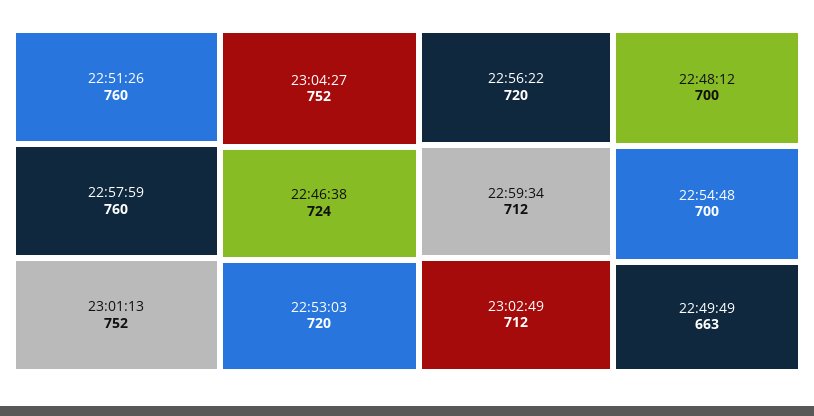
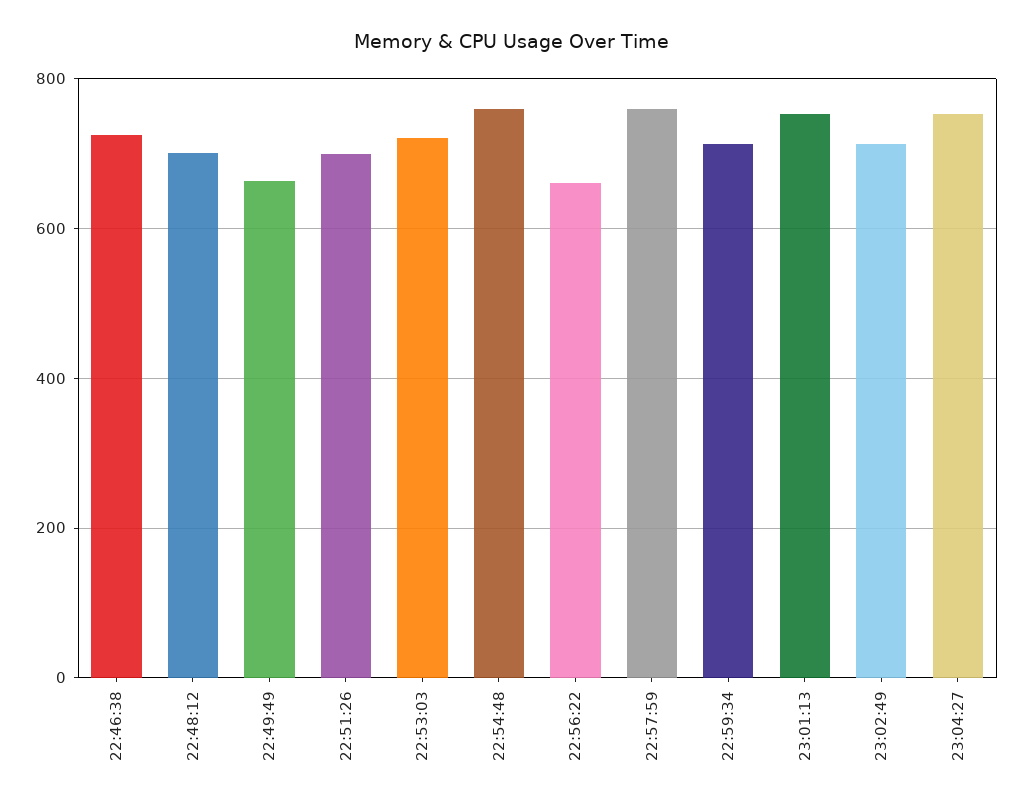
22:51:26: 760 -> 700
22:56:22: 720 -> 660
22:54:48: 700 -> 760

